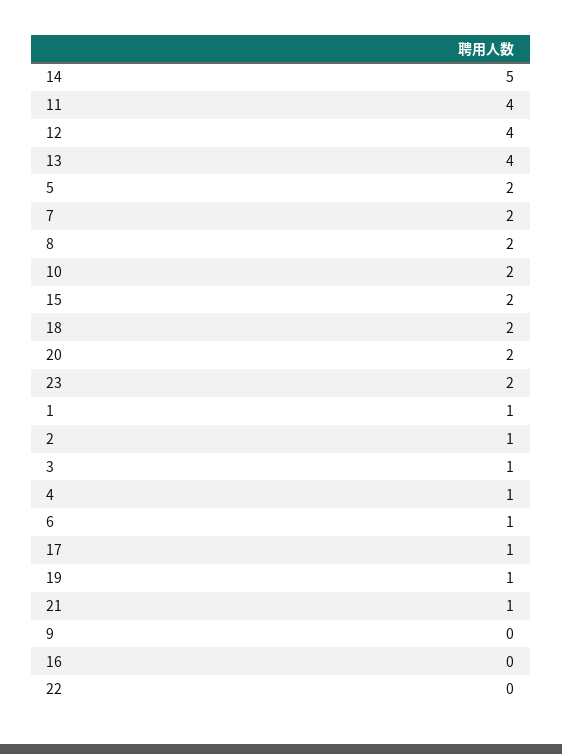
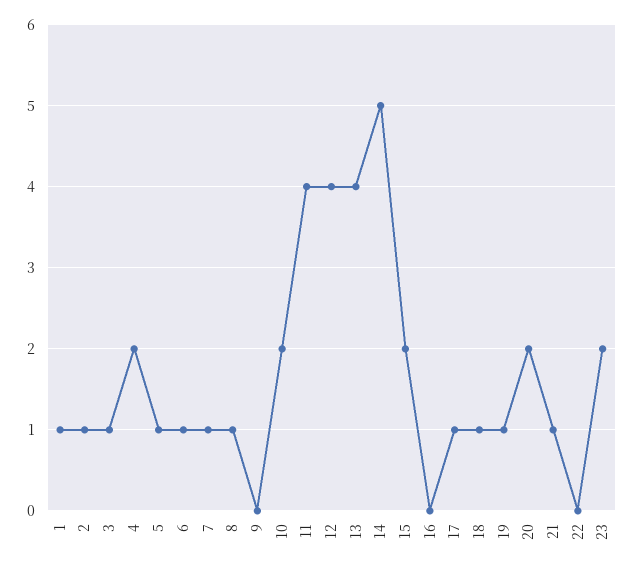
5: 2 -> 1
7: 2 -> 1
8: 2 -> 1
18: 2 -> 1
4: 1 -> 2

